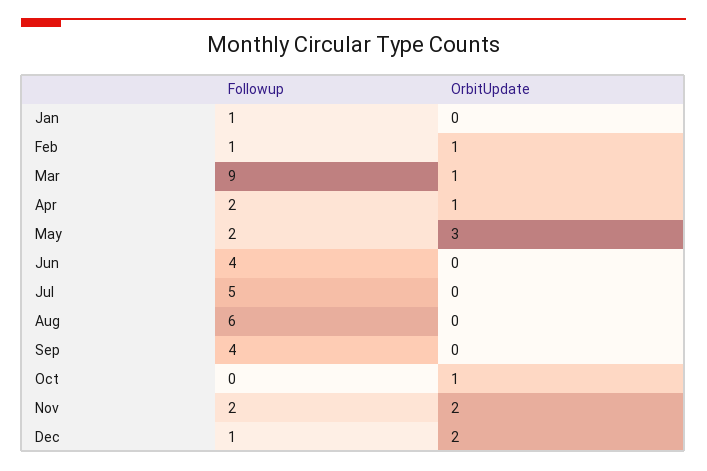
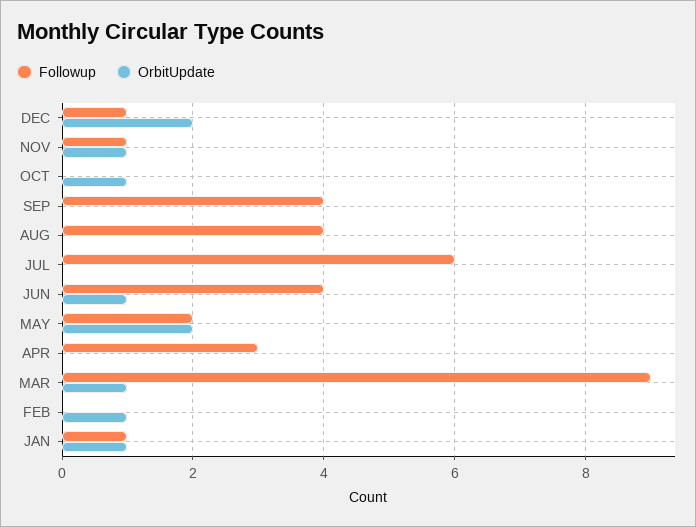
OrbitUpdate, Jan: 0 -> 1
Followup, Feb: 1 -> 0
Followup, Apr: 2 -> 3
OrbitUpdate, Apr: 1 -> 0
OrbitUpdate, May: 3 -> 2
OrbitUpdate, Jun: 0 -> 1
Followup, Jul: 5 -> 6
Followup, Aug: 6 -> 4
Followup, Nov: 2 -> 1
OrbitUpdate, Nov: 2 -> 1

